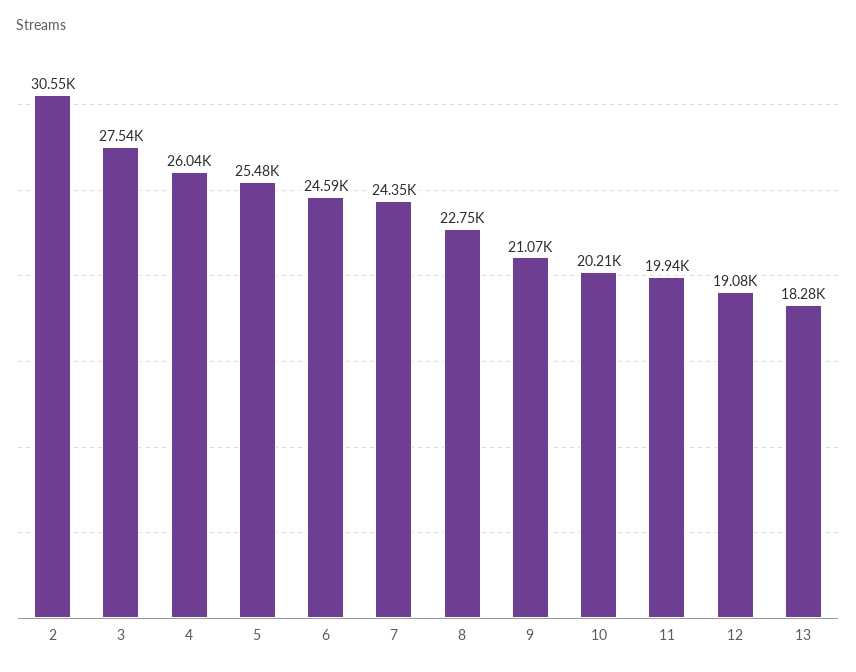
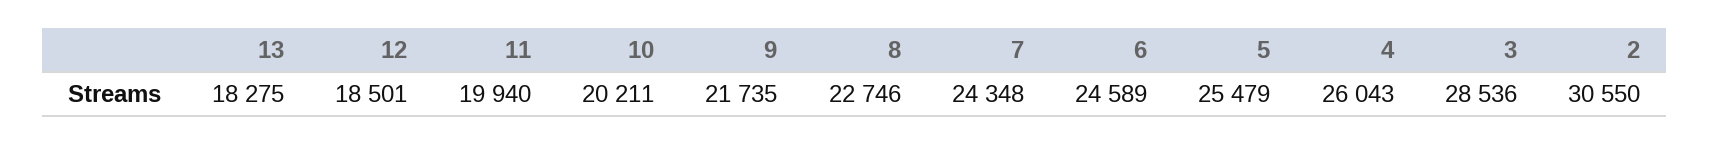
3: 27540 -> 28536
9: 21070 -> 21735
12: 19080 -> 18501

